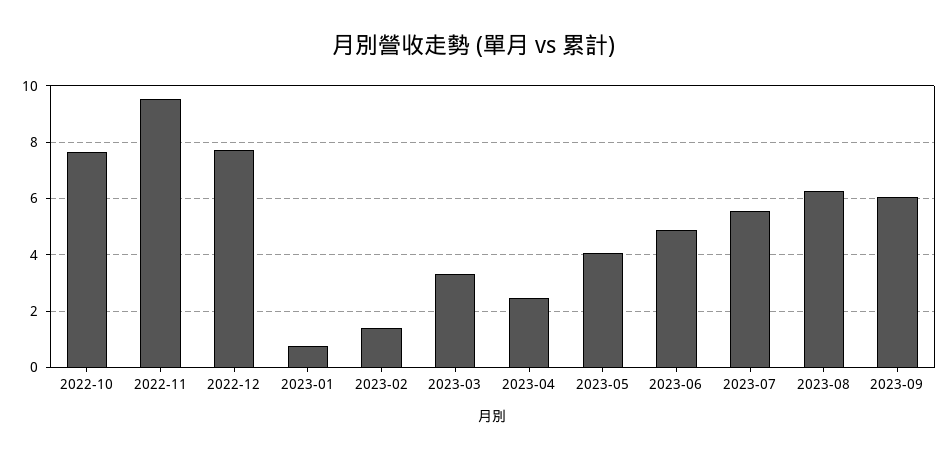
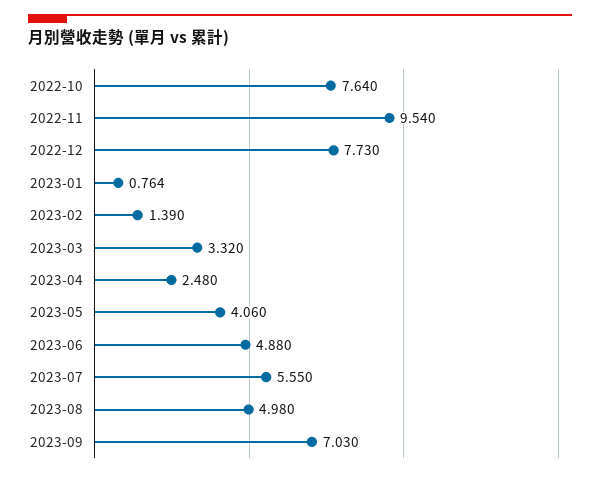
2023-08: 6.25 -> 4.98
2023-09: 6 -> 7.03

